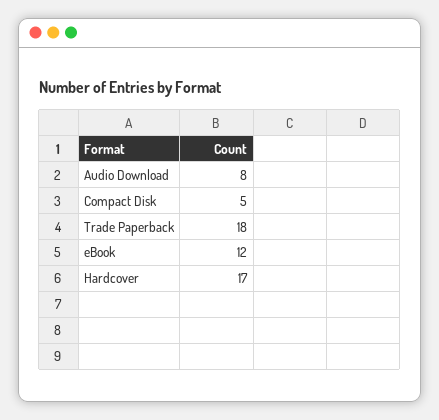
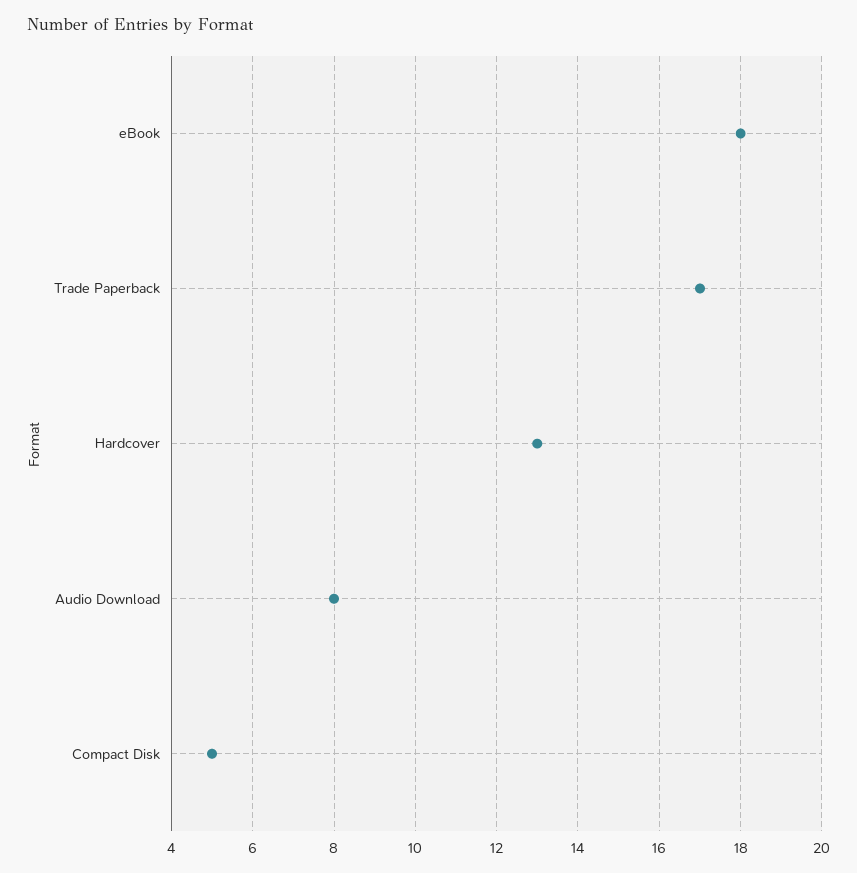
Trade Paperback: 18 -> 17
eBook: 12 -> 18
Hardcover: 17 -> 13

